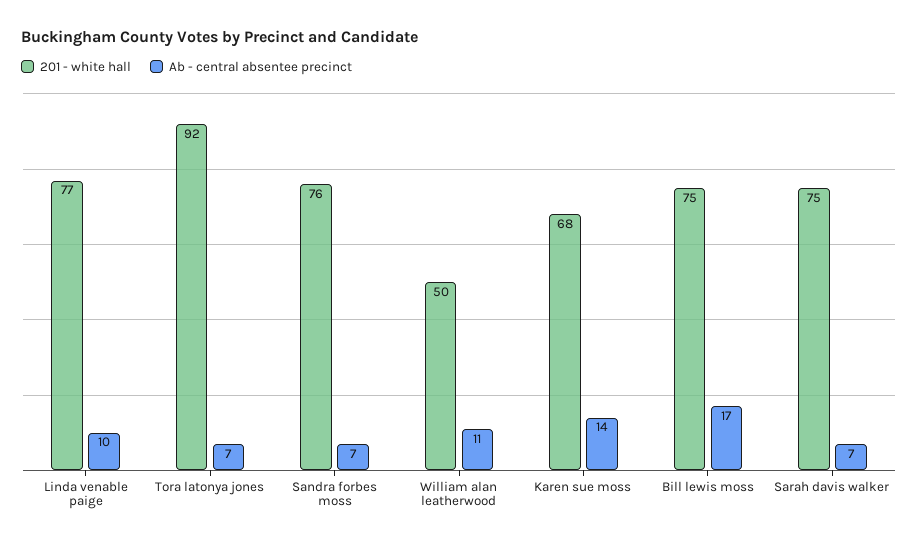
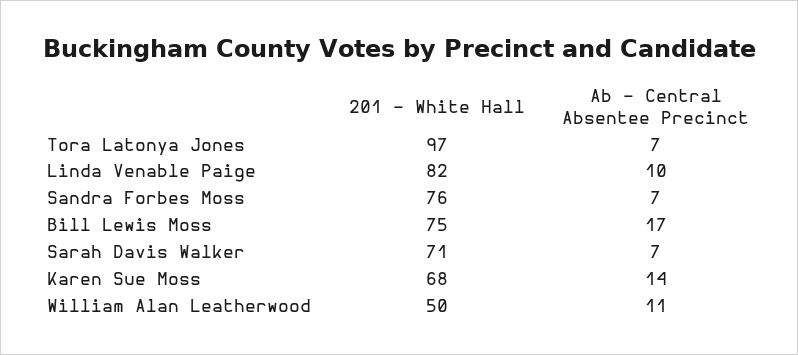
201 - white hall, Linda venable paige: 77 -> 82
201 - white hall, Tora latonya jones: 92 -> 97
201 - white hall, Sarah davis walker: 75 -> 71

